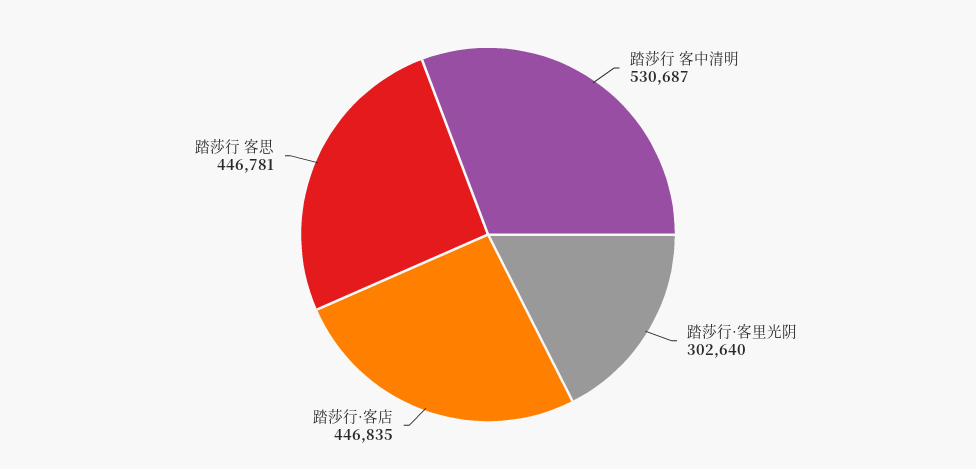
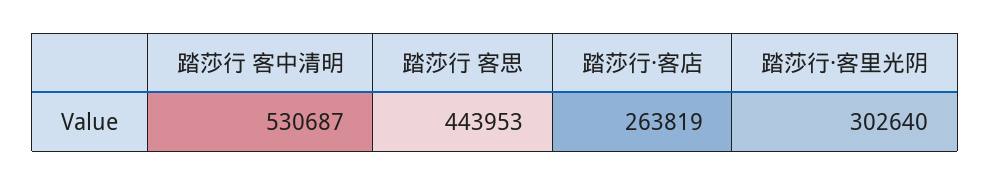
踏莎行·客店: 446835 -> 263819
踏莎行 客思: 446781 -> 443953

